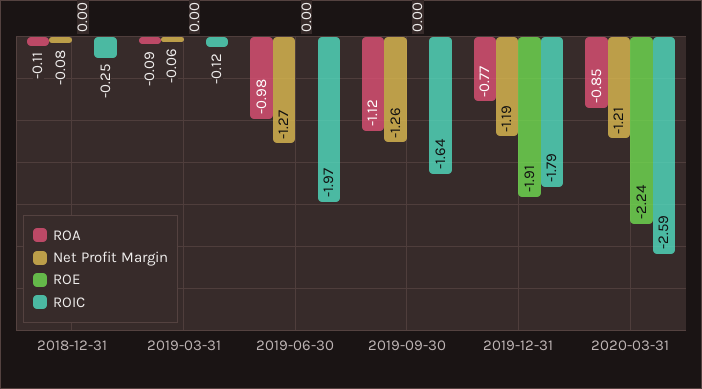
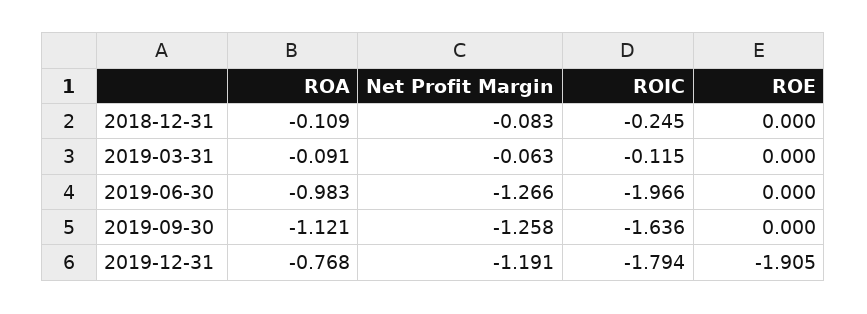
ROA, 2020-03-31: -0.85 -> none
Net Profit Margin, 2020-03-31: -1.21 -> none
ROE, 2020-03-31: -2.24 -> none
ROIC, 2020-03-31: -2.59 -> none

